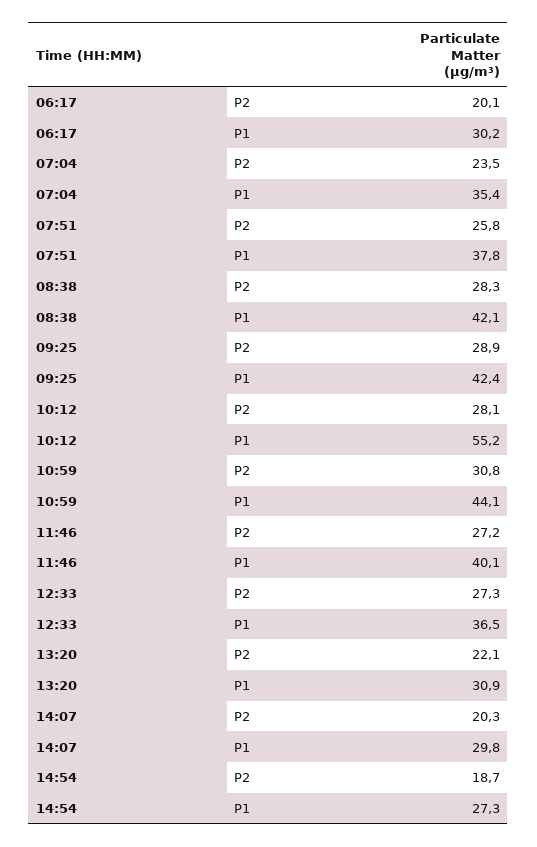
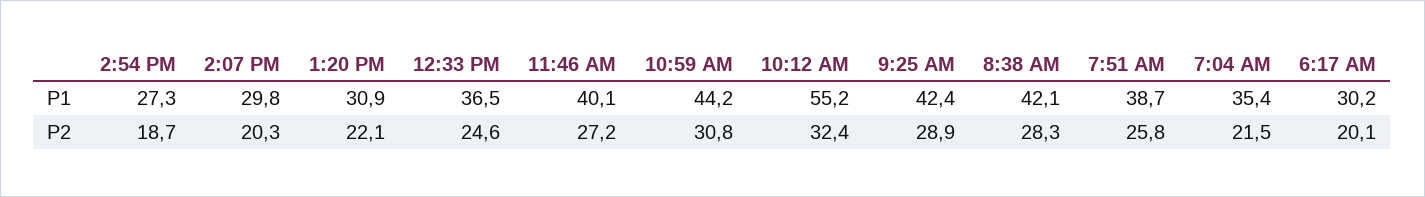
07:04, P2: 23.5 -> 21.5
07:51, P1: 37.8 -> 38.7
10:12, P2: 28.1 -> 32.4
10:59, P1: 44.1 -> 44.2
12:33, P2: 27.3 -> 24.6

